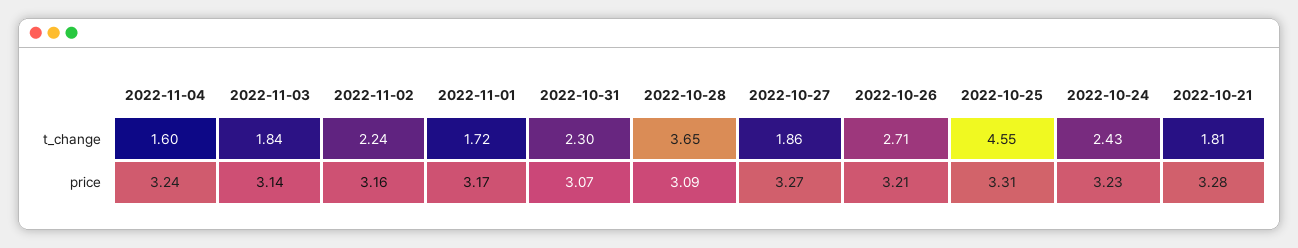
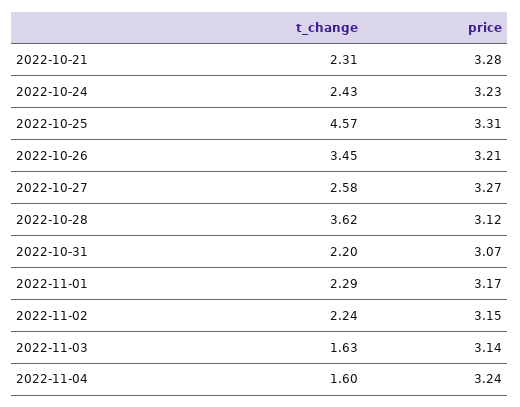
2022-11-03, t_change: 1.84 -> 1.63
2022-11-01, t_change: 1.72 -> 2.29
2022-10-31, t_change: 2.3 -> 2.2
2022-10-28, t_change: 3.65 -> 3.62
2022-10-27, t_change: 1.86 -> 2.58
2022-10-26, t_change: 2.71 -> 3.45
2022-10-25, t_change: 4.55 -> 4.57
2022-10-21, t_change: 1.81 -> 2.31
2022-11-02, price: 3.16 -> 3.15
2022-10-28, price: 3.09 -> 3.12

